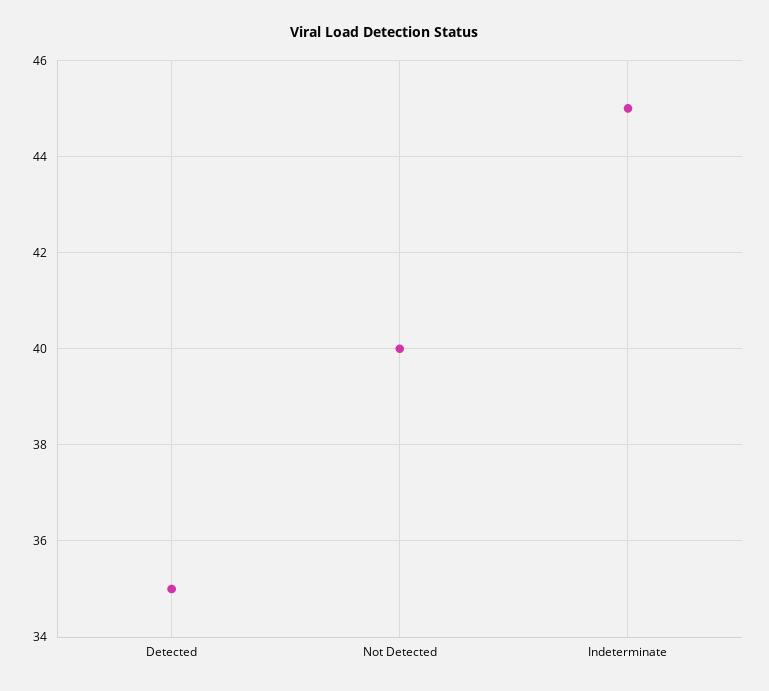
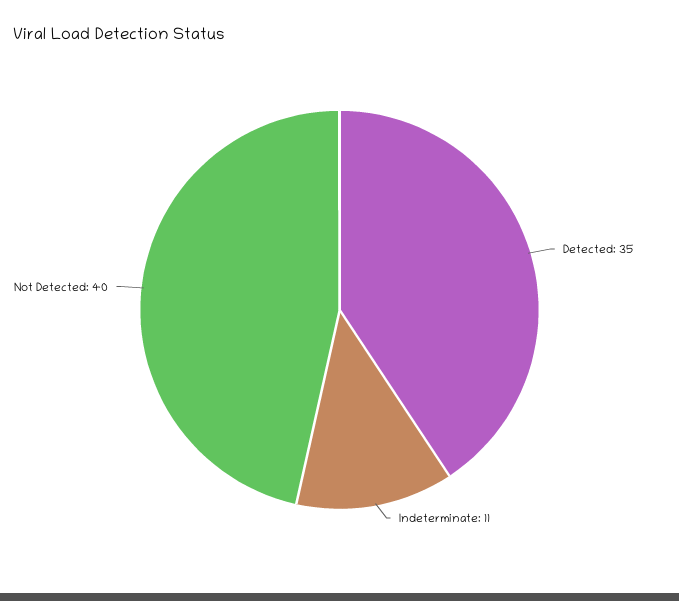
Indeterminate: 45 -> 11

